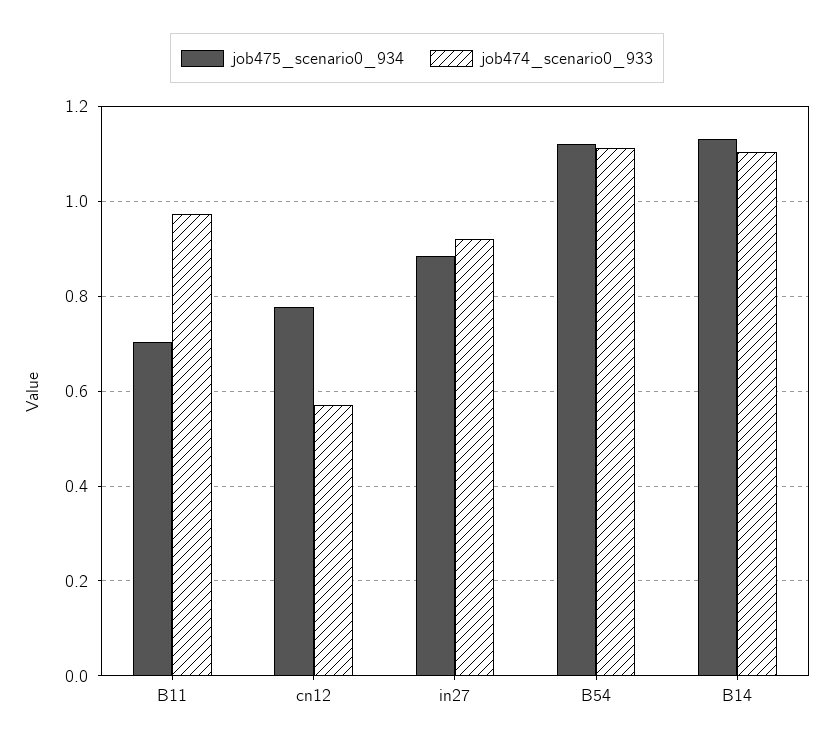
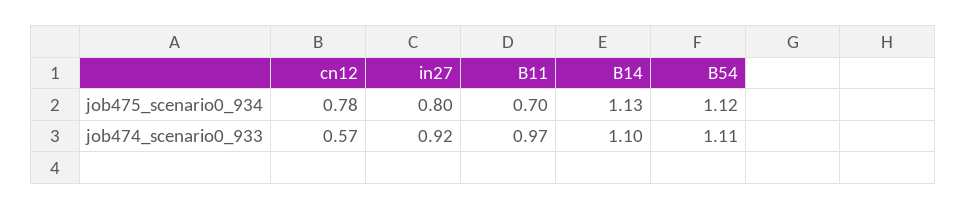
job475_scenario0_934, in27: 0.88 -> 0.8

